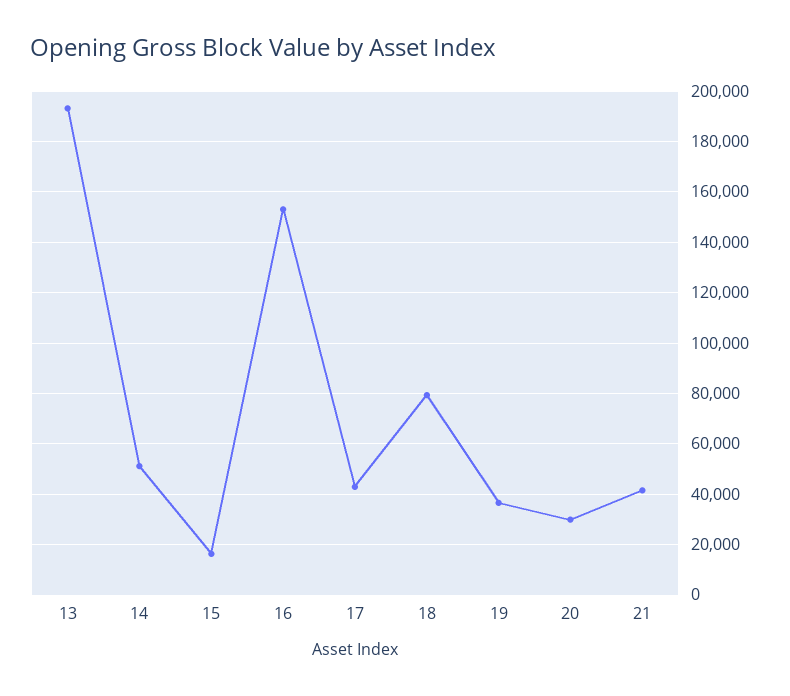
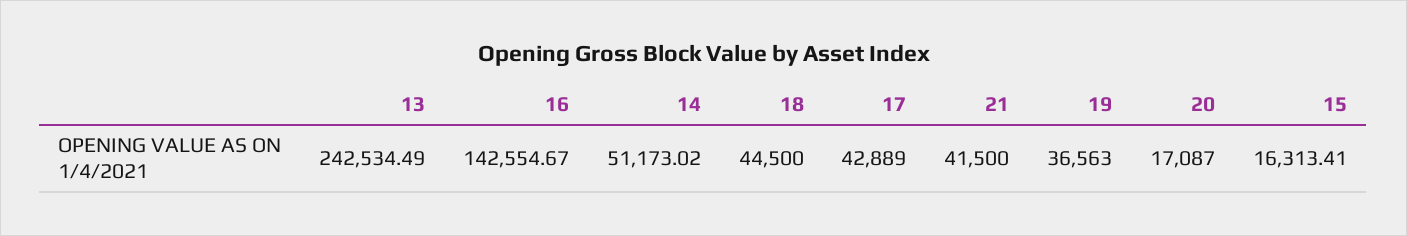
13: 192500 -> 242534.49
16: 152500 -> 142554.67
18: 80000 -> 44500
20: 30000 -> 17087

